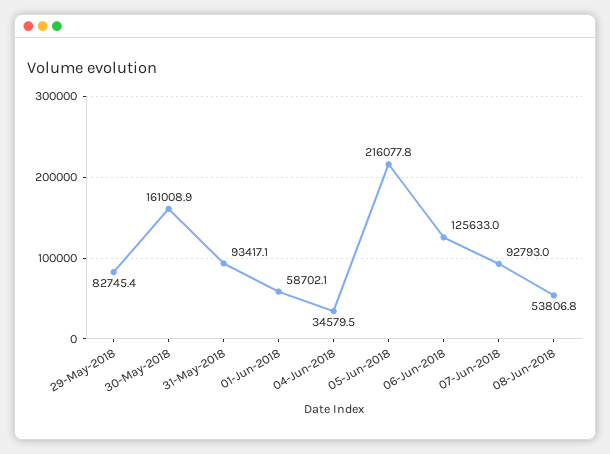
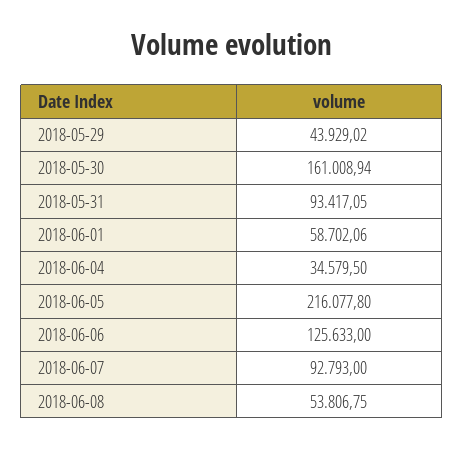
29-May-2018: 82745.4 -> 43929.02

